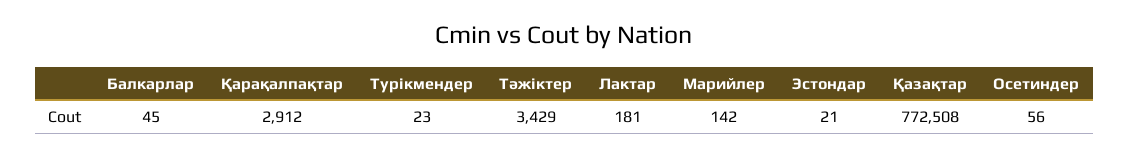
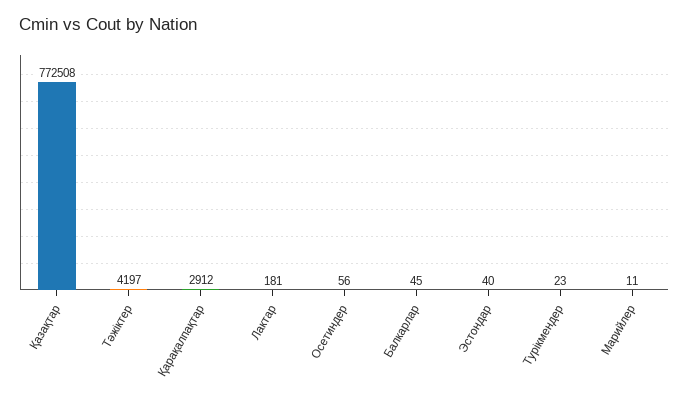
Тәжіктер: 3429 -> 4197
Марийлер: 142 -> 11
Эстондар: 21 -> 40

